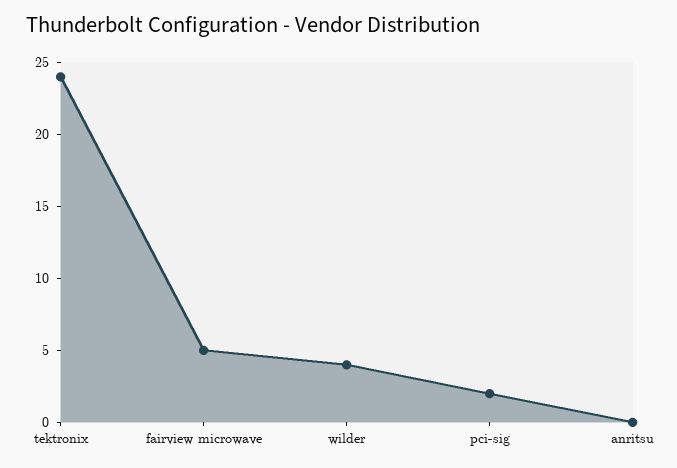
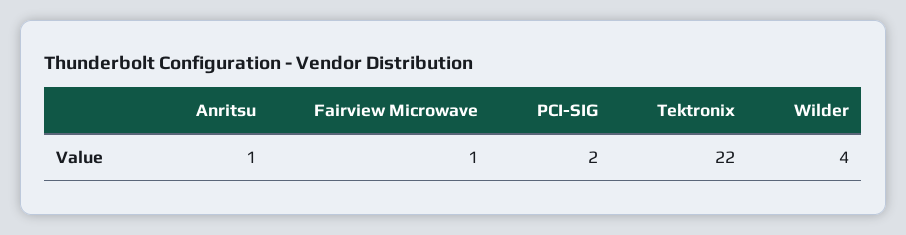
tektronix: 24 -> 22
fairview microwave: 5 -> 1
anritsu: 0 -> 1

